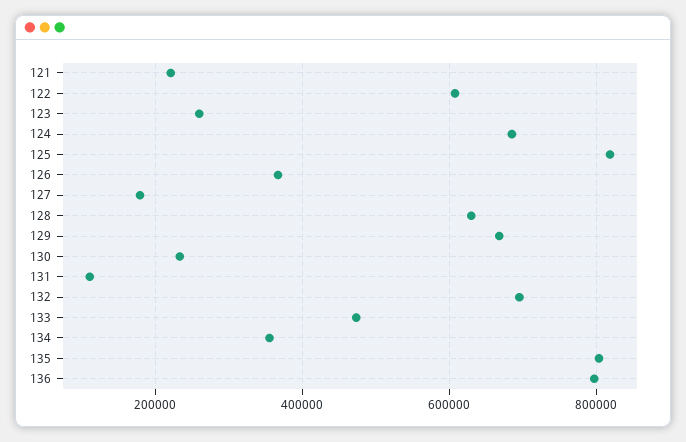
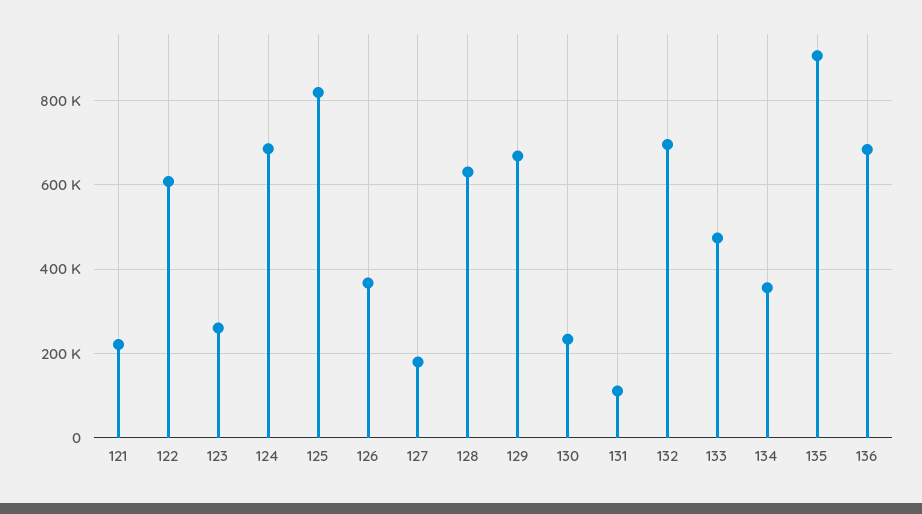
135: 800000 -> 900000
136: 800000 -> 680000

